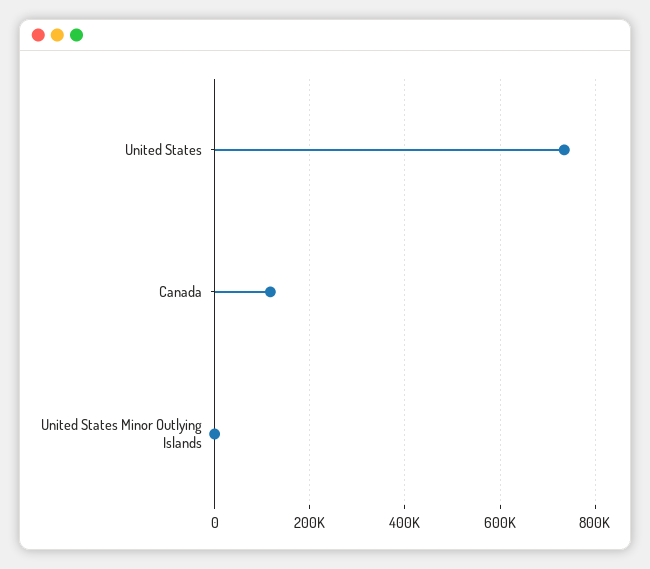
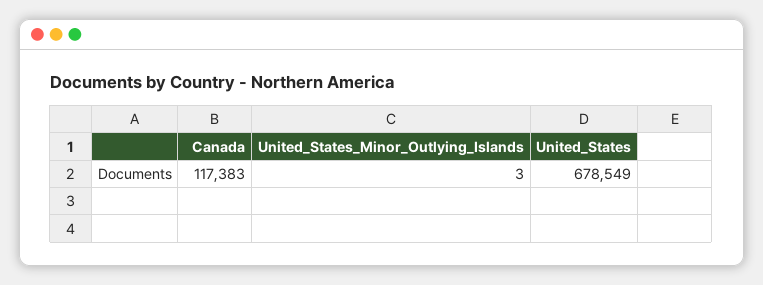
United States: 740000 -> 678549

